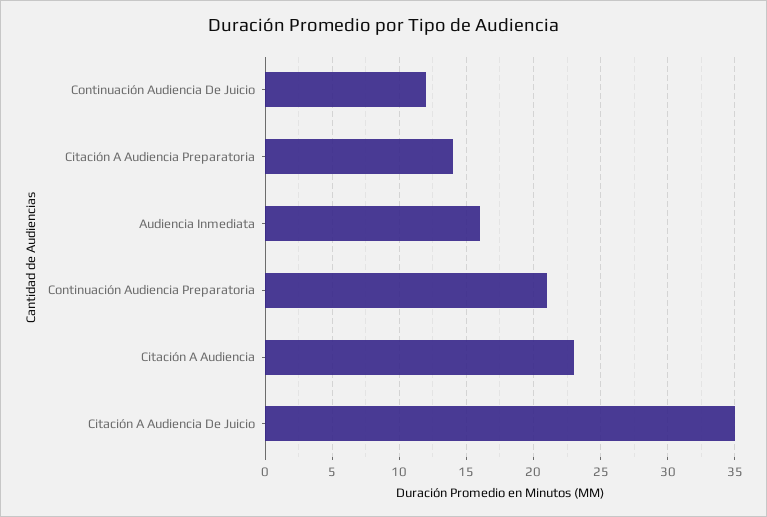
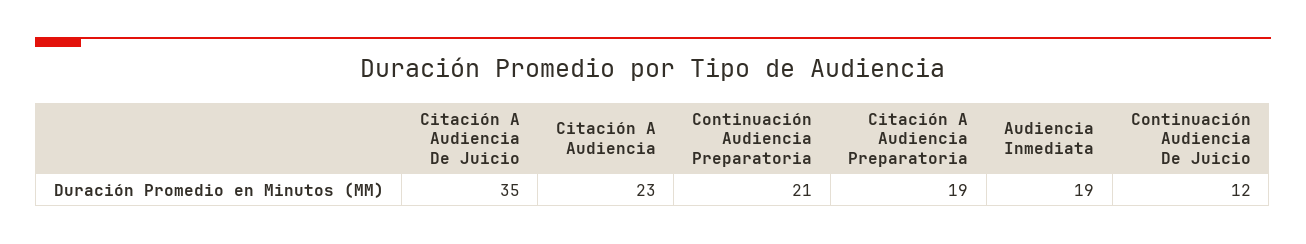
Citación A Audiencia Preparatoria: 14 -> 19
Audiencia Inmediata: 16 -> 19

